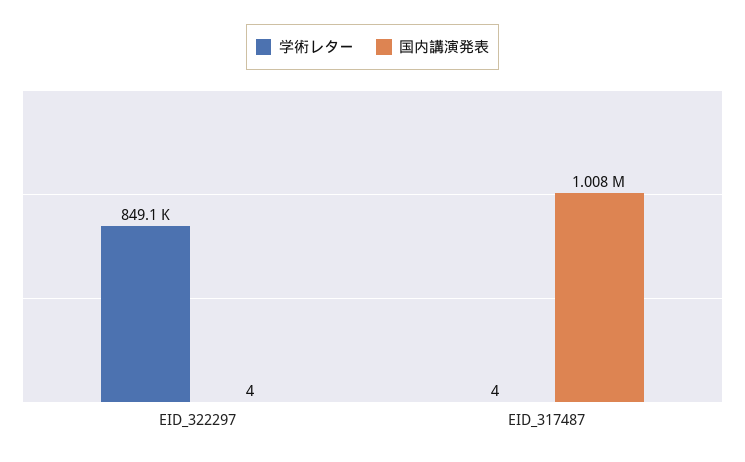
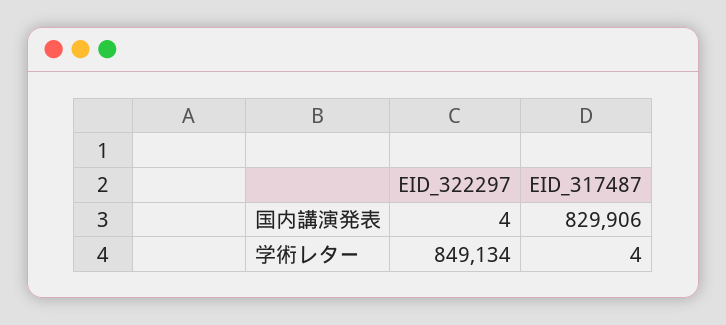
国内講演発表, EID_317487: 1008000 -> 829906

